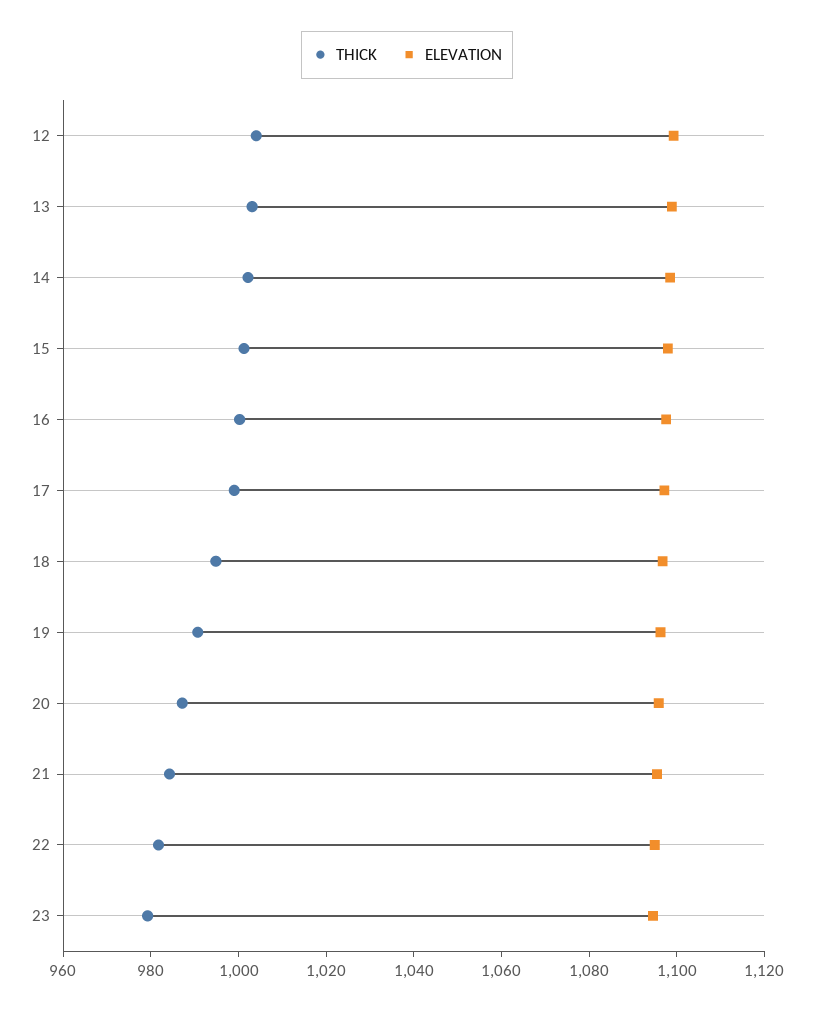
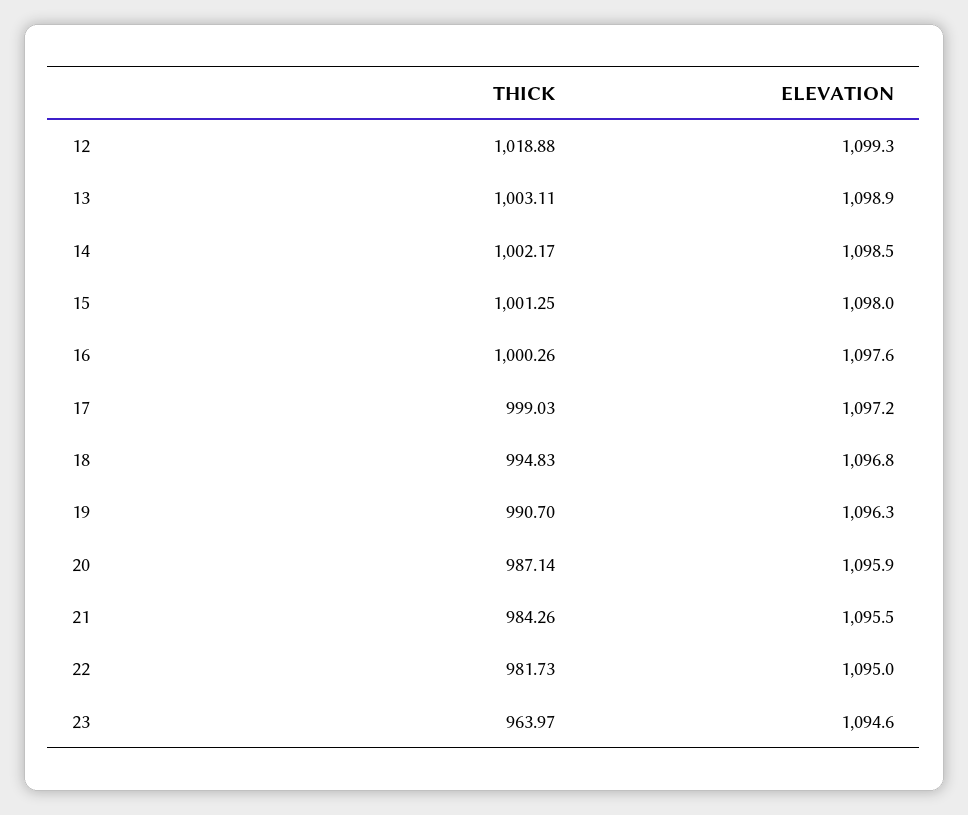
THICK, 12: 1005 -> 1018.88
THICK, 23: 980 -> 963.97

